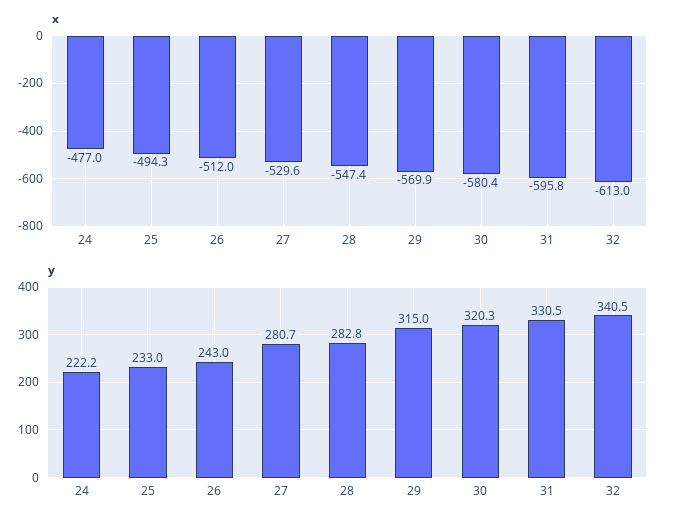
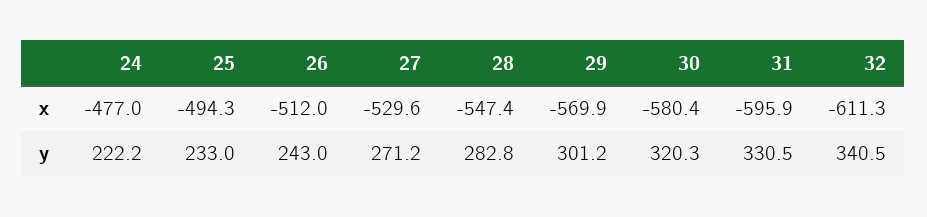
x, 31: -595.8 -> -595.9
x, 32: -613 -> -611.3
y, 27: 280.7 -> 271.2
y, 29: 315 -> 301.2

